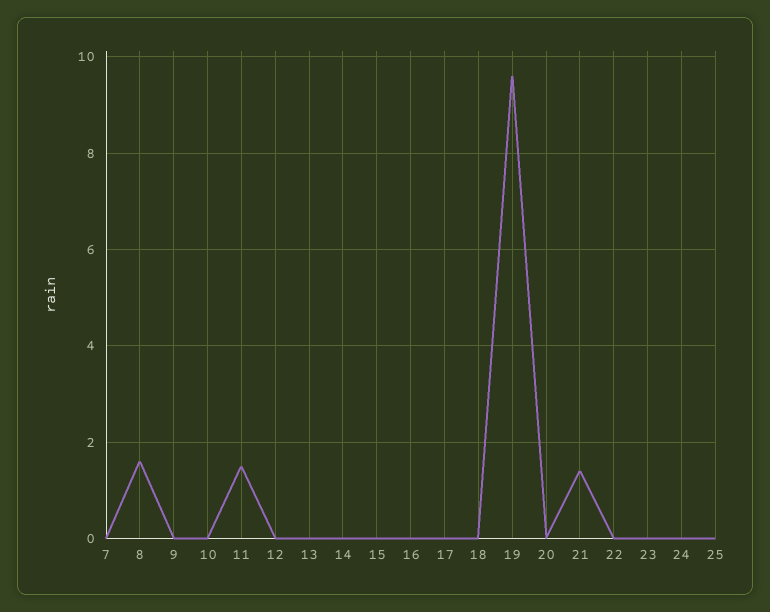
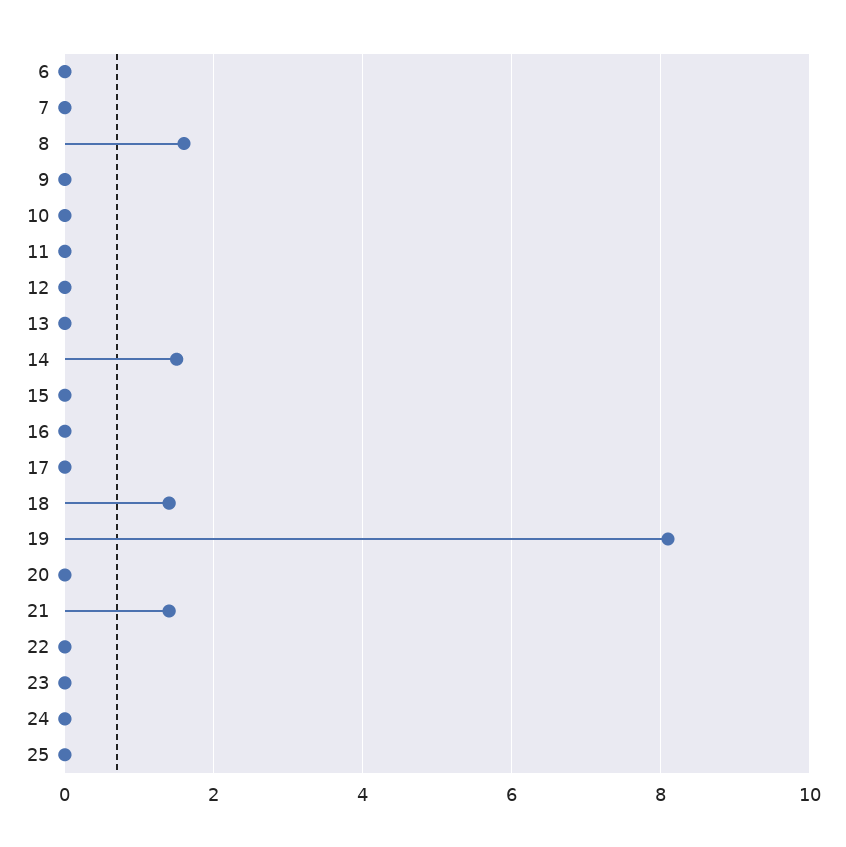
11: 1.5 -> 0
14: 0 -> 1.5
18: 0 -> 1.5
19: 9.5 -> 8
6: none -> 0

